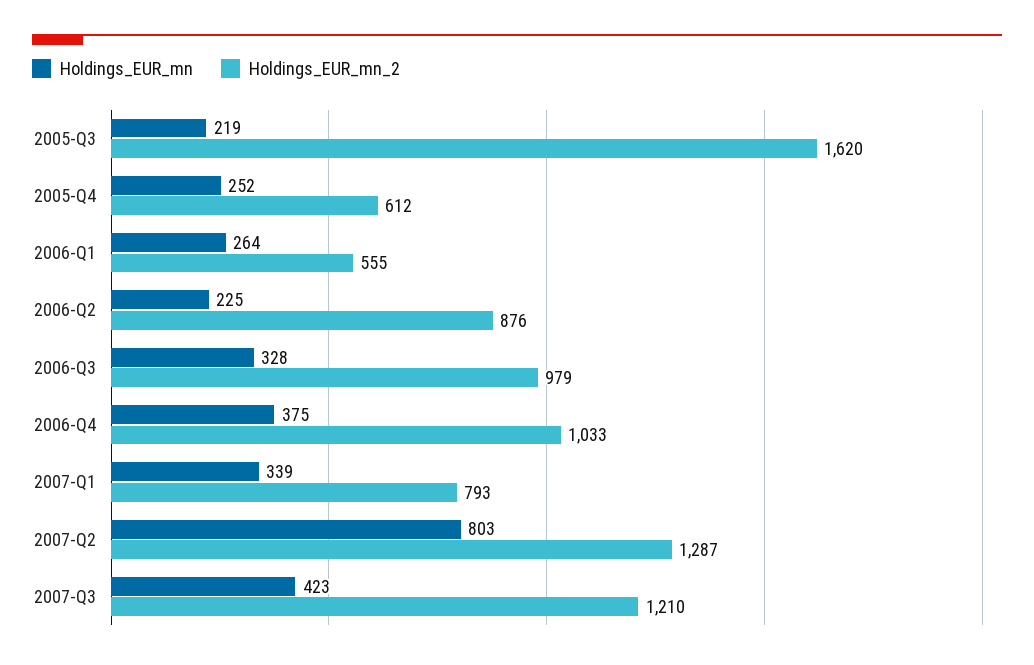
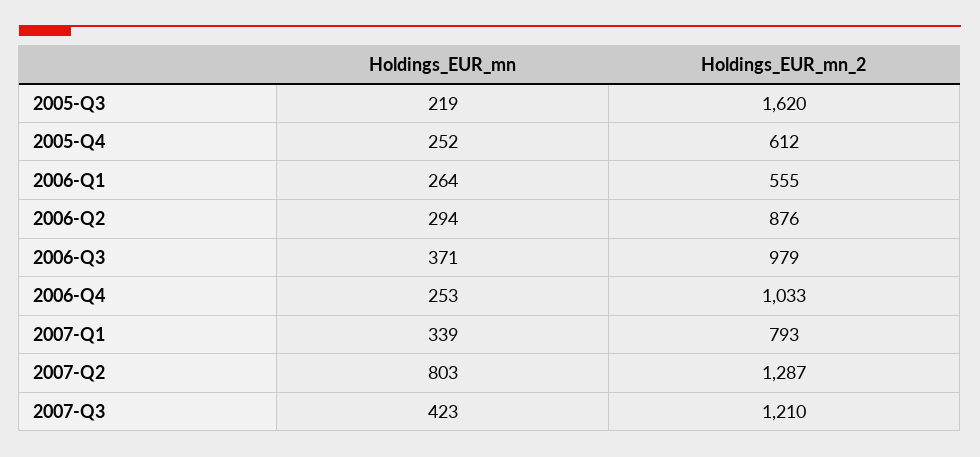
Holdings_EUR_mn, 2006-Q2: 225 -> 294
Holdings_EUR_mn, 2006-Q3: 328 -> 371
Holdings_EUR_mn, 2006-Q4: 375 -> 253

